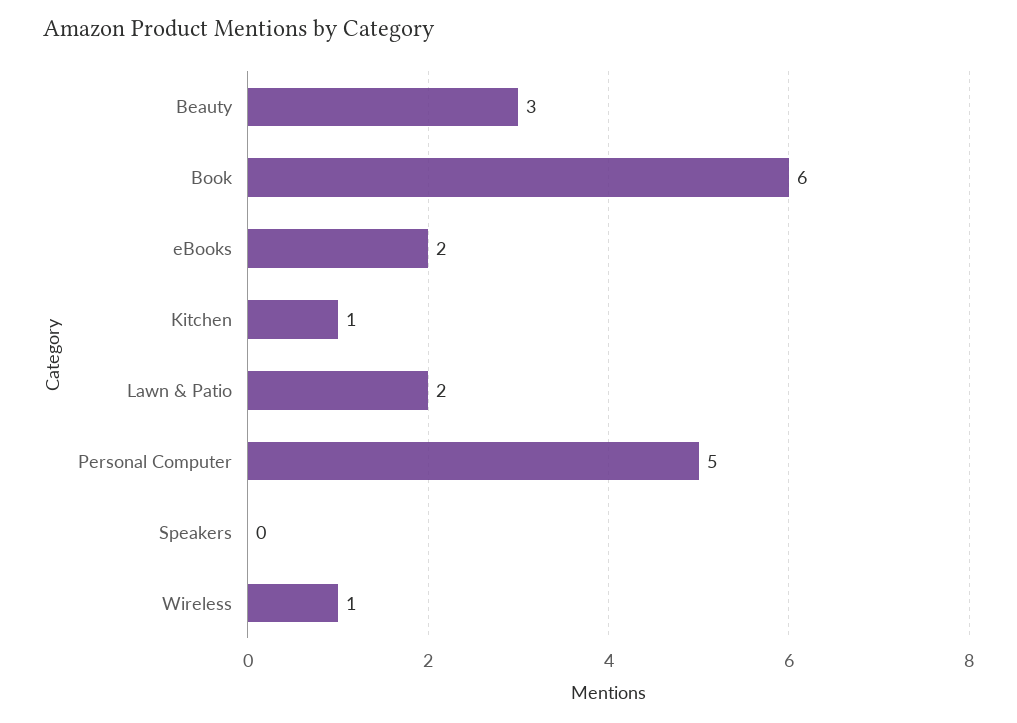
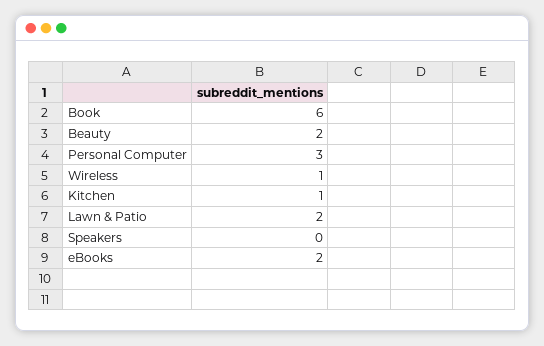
Beauty: 3 -> 2
Personal Computer: 5 -> 3

